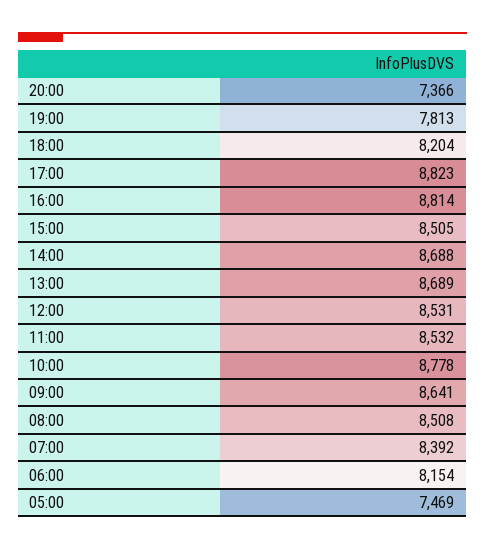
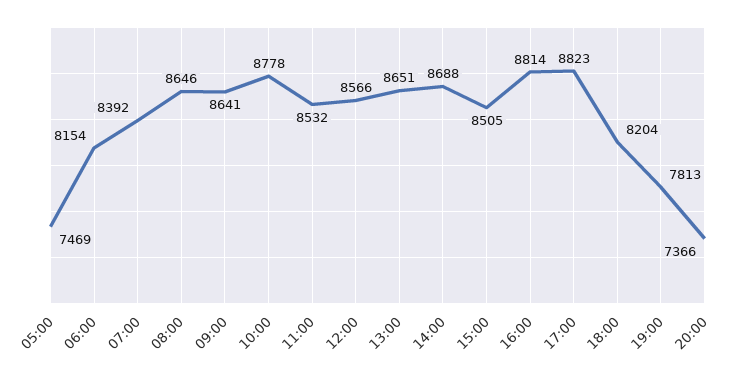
13:00: 8689 -> 8651
12:00: 8531 -> 8566
08:00: 8508 -> 8646

